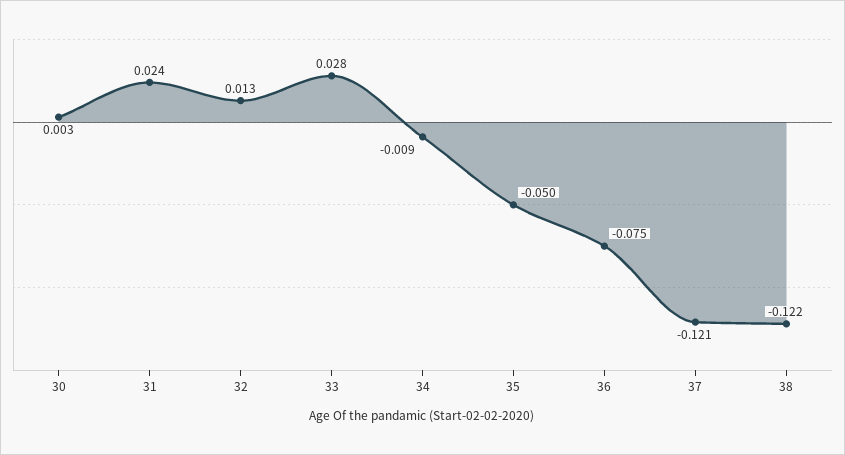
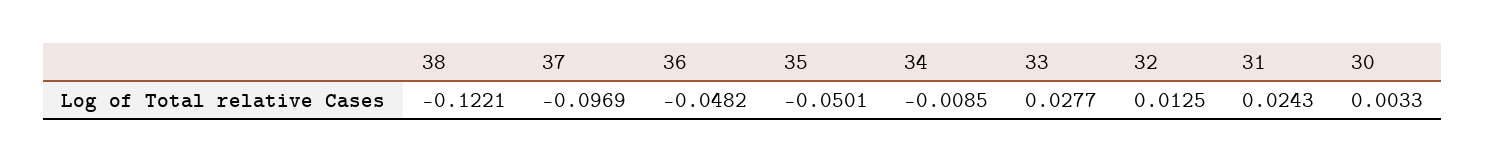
36: -0.075 -> -0.0482
37: -0.121 -> -0.0969

